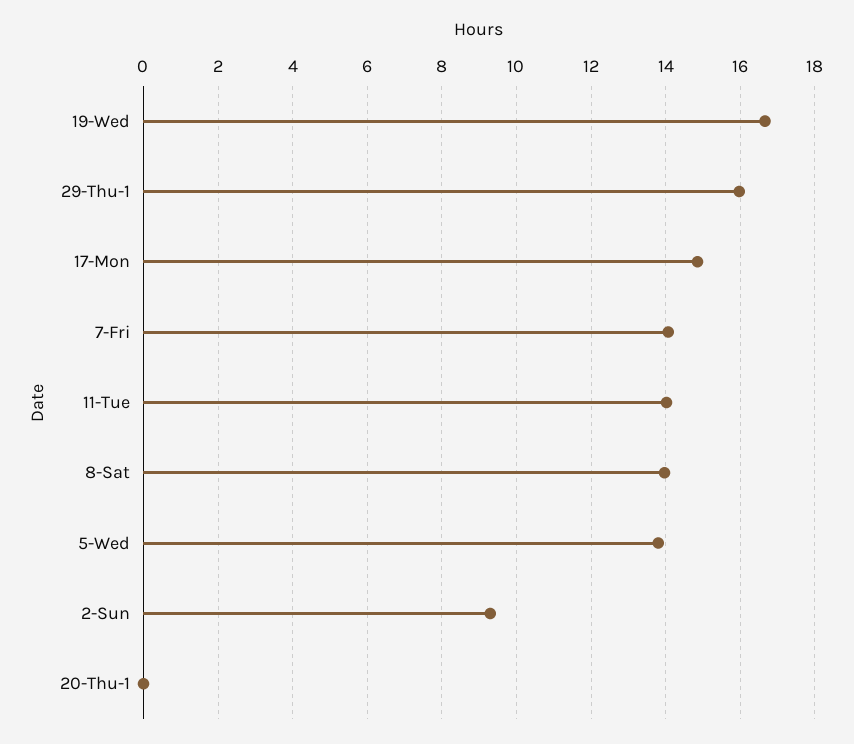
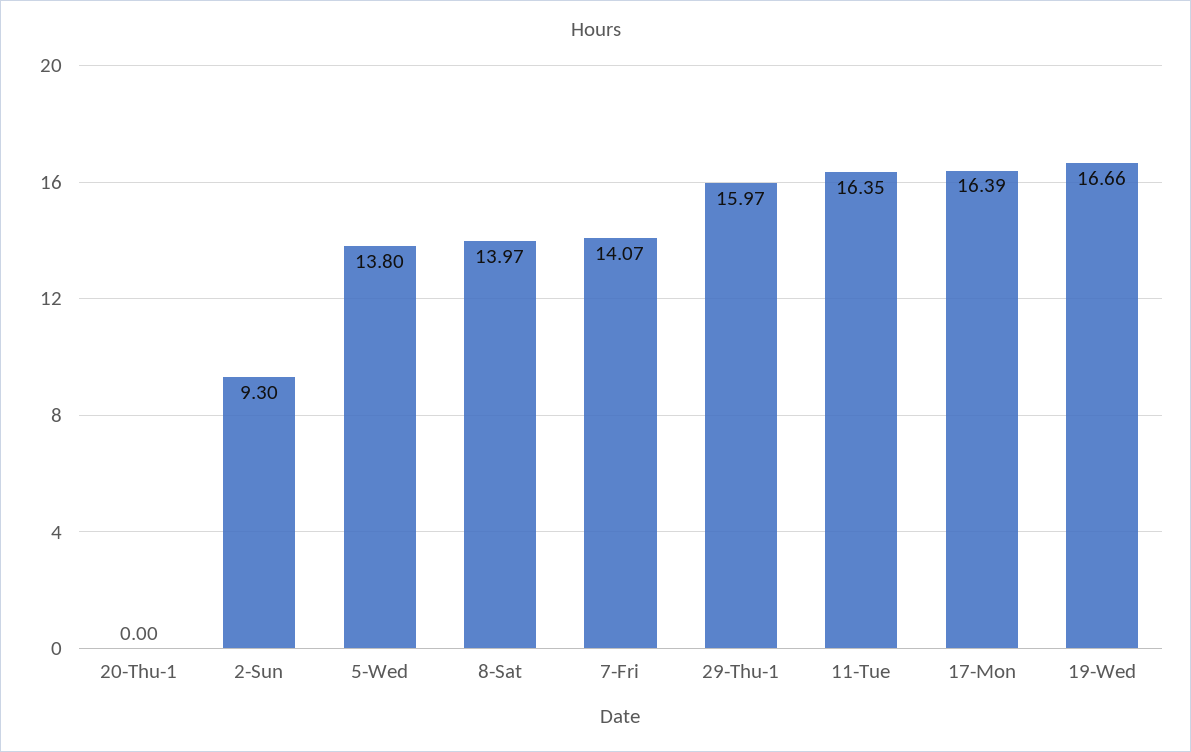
17-Mon: 14.8 -> 16.39
11-Tue: 14 -> 16.35

